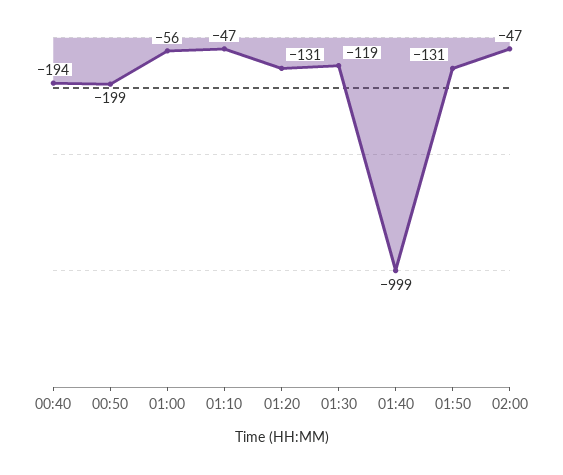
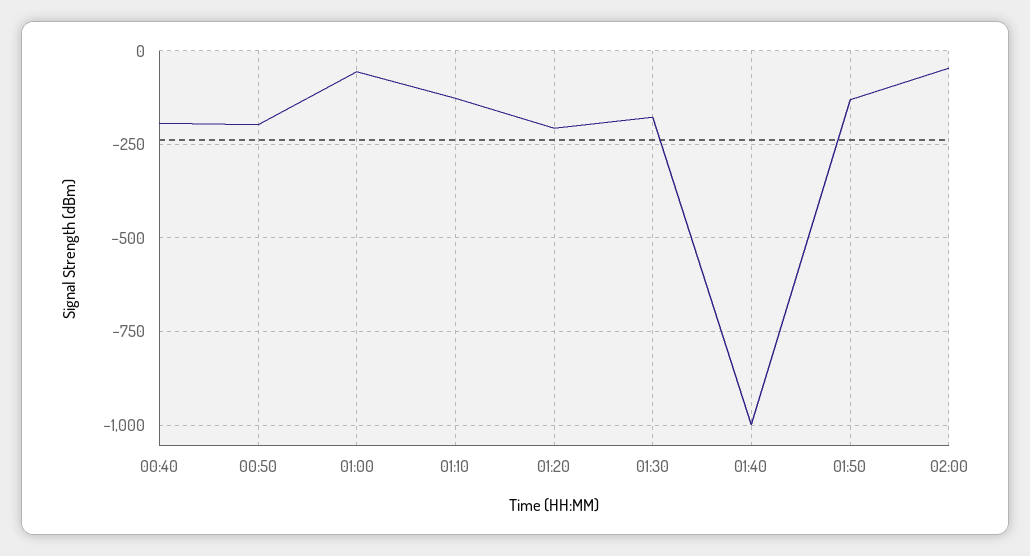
01:10: -47 -> -125
01:20: -131 -> -200
01:30: -119 -> -175

